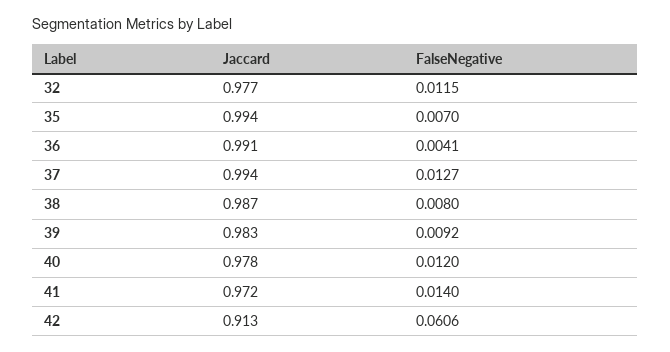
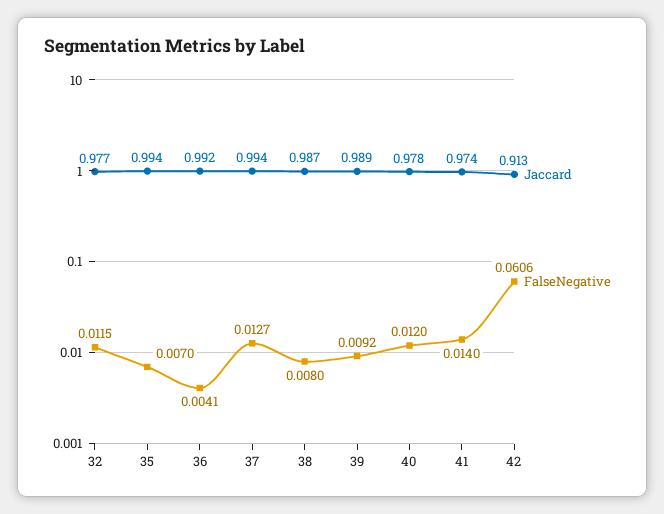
Jaccard, 36: 0.991 -> 0.992
Jaccard, 39: 0.983 -> 0.989
Jaccard, 41: 0.972 -> 0.974

